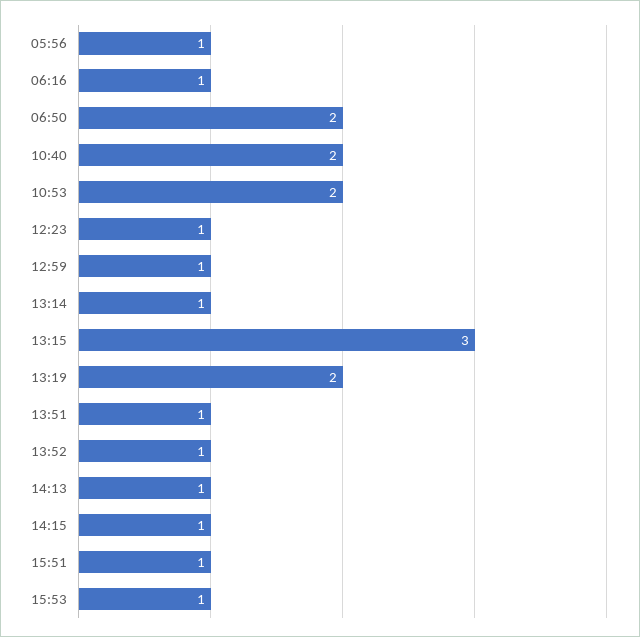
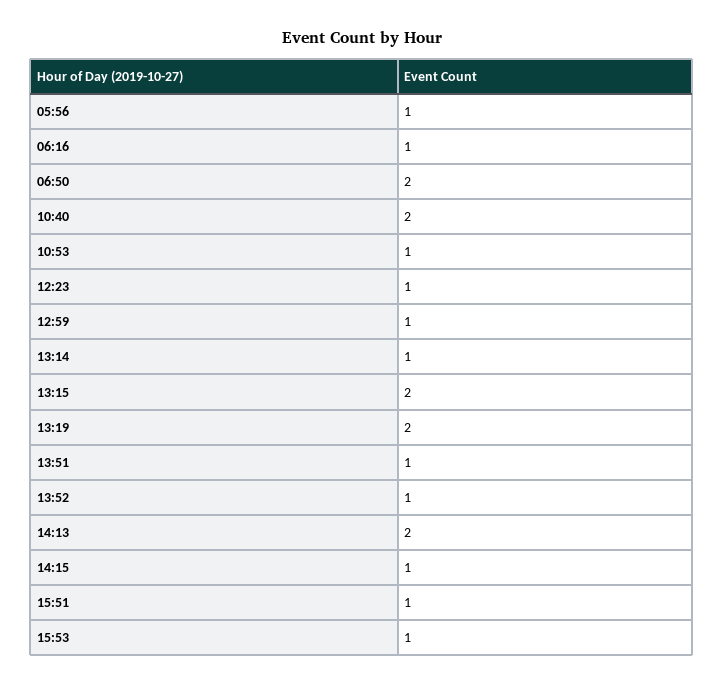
10:53: 2 -> 1
13:15: 3 -> 2
14:13: 1 -> 2

